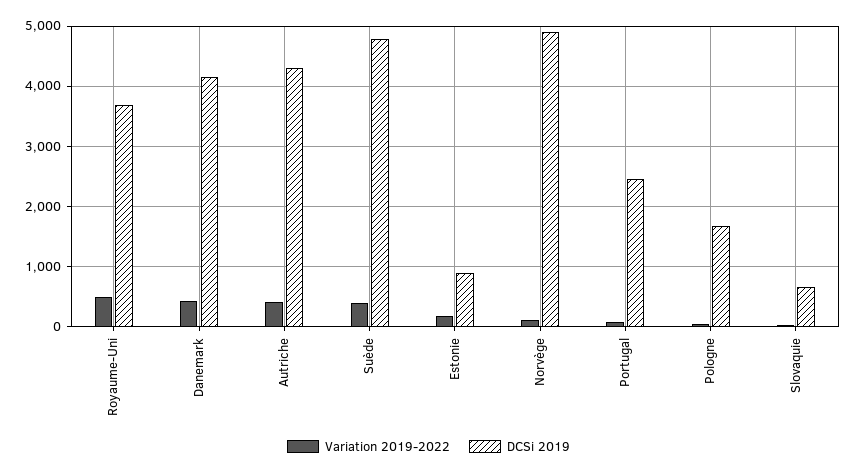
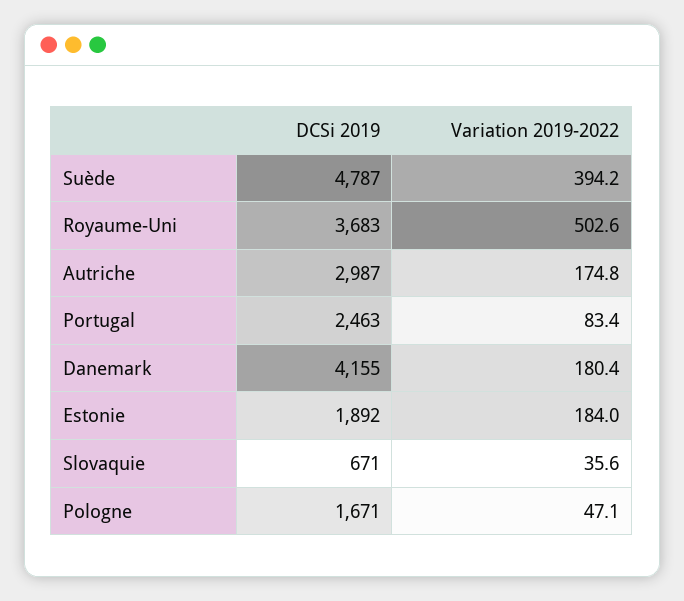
Variation 2019-2022, Danemark: 400 -> 180.4
Variation 2019-2022, Autriche: 400 -> 174.8
DCSi 2019, Autriche: 4300 -> 2987
DCSi 2019, Estonie: 900 -> 1892
Variation 2019-2022, Norvège: 100 -> none
DCSi 2019, Norvège: 4900 -> none

